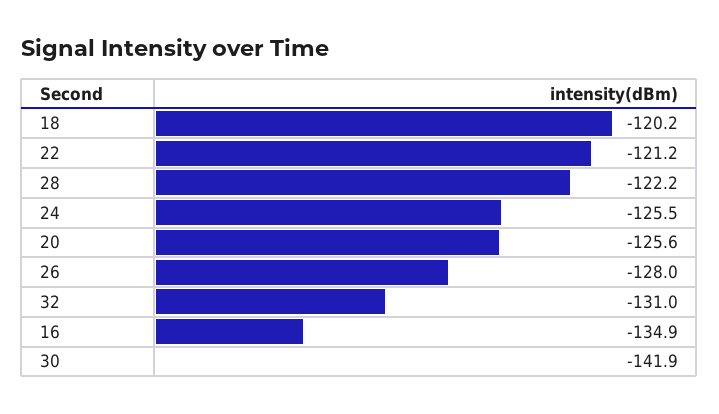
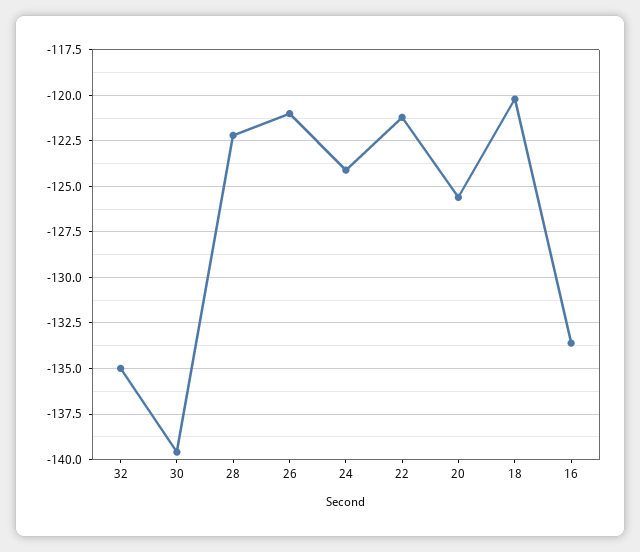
24: -125.5 -> -124
26: -128 -> -121
32: -131 -> -135
16: -134.9 -> -133.5
30: -141.9 -> -139.5

